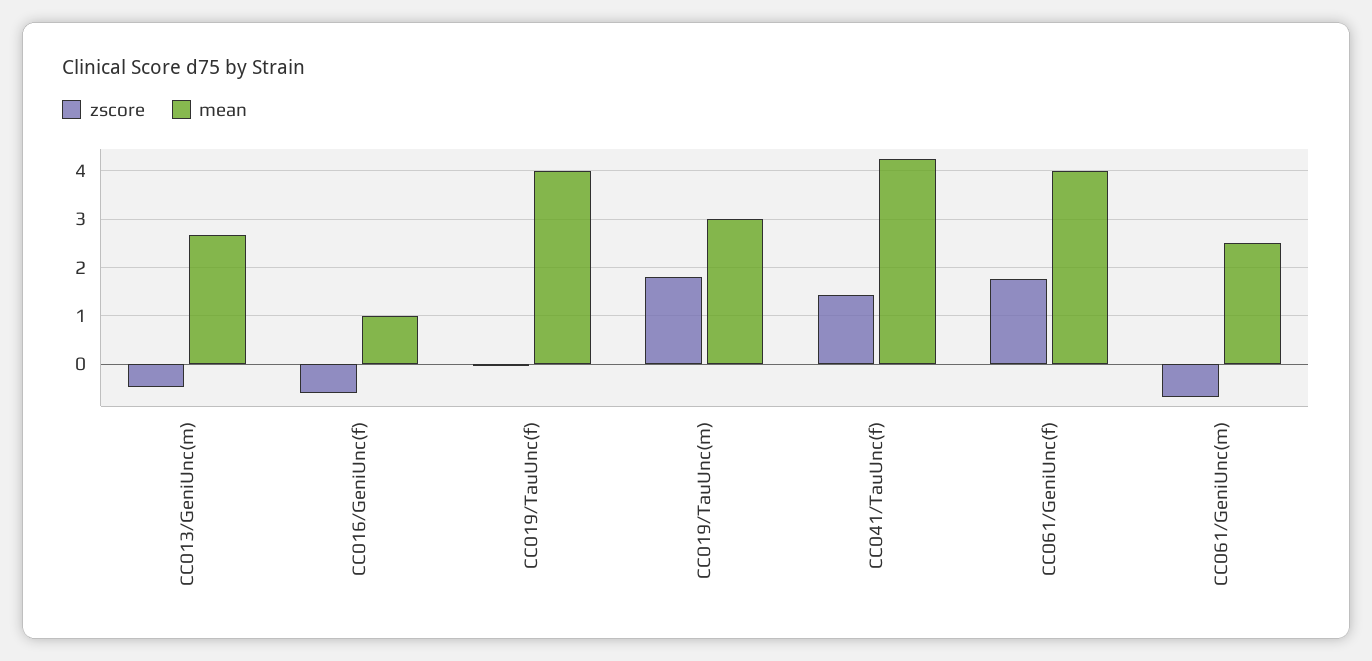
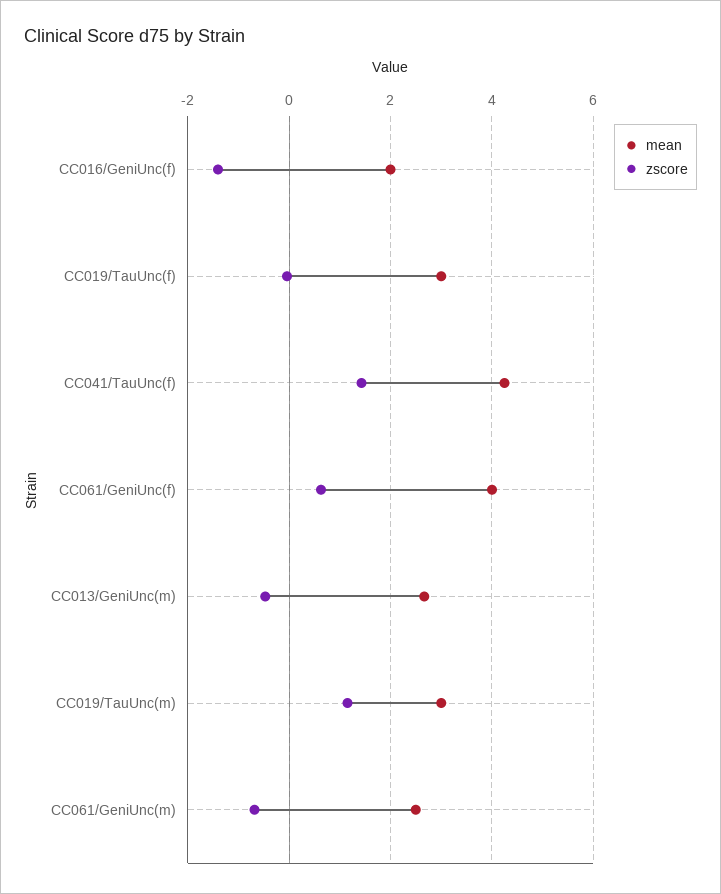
zscore, CC016/GeniUnc(f): -0.6 -> -1.4
mean, CC016/GeniUnc(f): 1 -> 2
mean, CC019/TauUnc(f): 4 -> 3
zscore, CC019/TauUnc(m): 1.8 -> 1.2
zscore, CC061/GeniUnc(f): 1.8 -> 0.6

